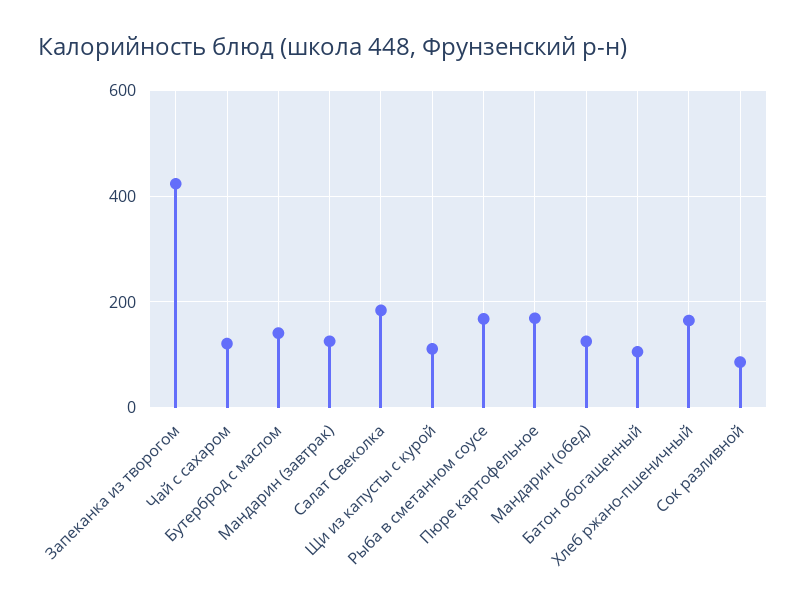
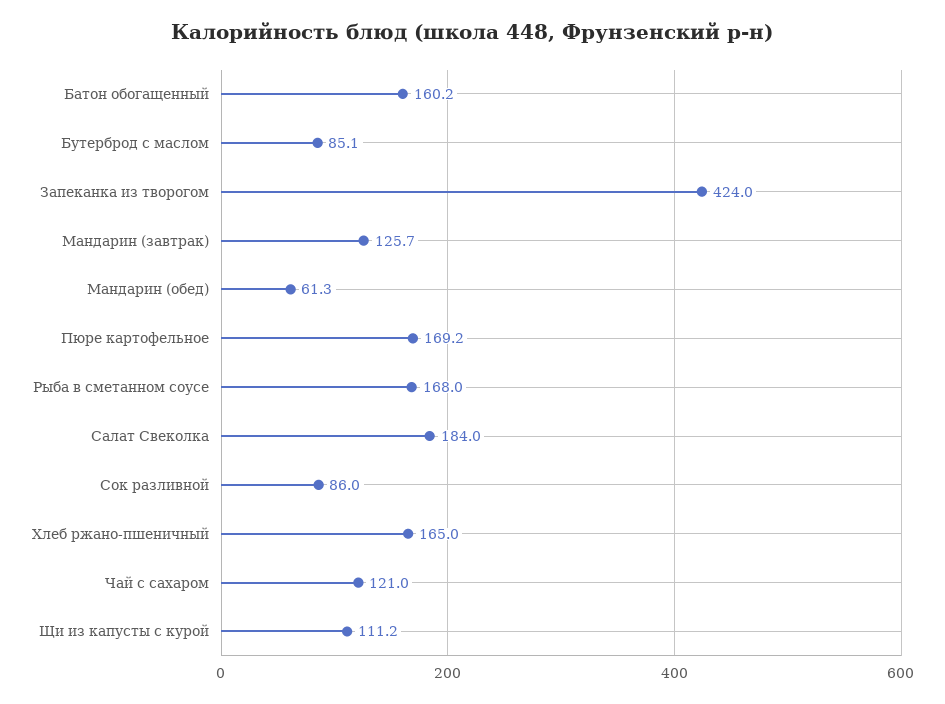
Бутерброд с маслом: 140 -> 85.1
Мандарин (обед): 120 -> 61.3
Батон обогащенный: 100 -> 160.2

